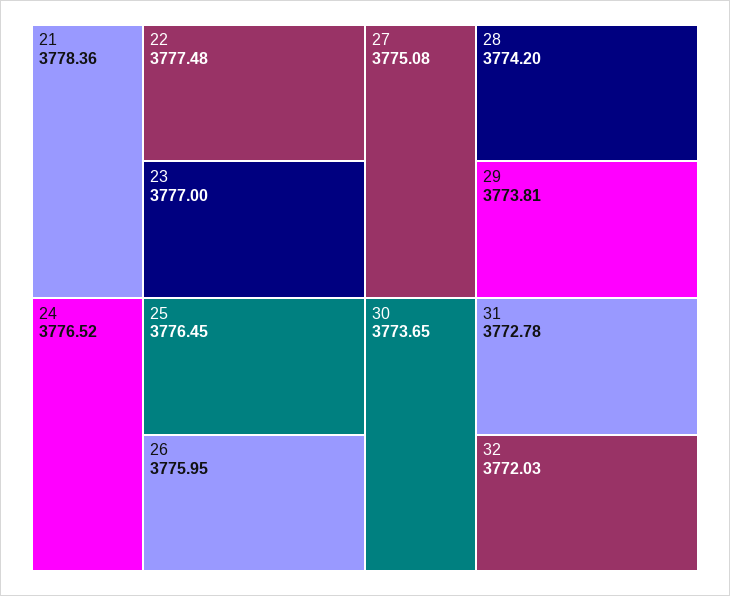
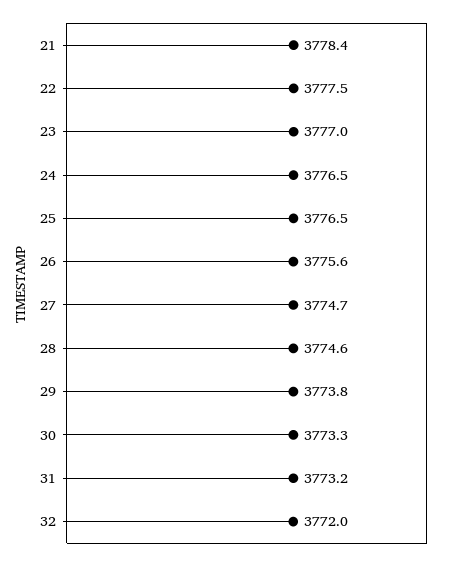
26: 3775.95 -> 3775.6
27: 3775.08 -> 3774.7
28: 3774.2 -> 3774.6
30: 3773.65 -> 3773.3
31: 3772.78 -> 3773.2

